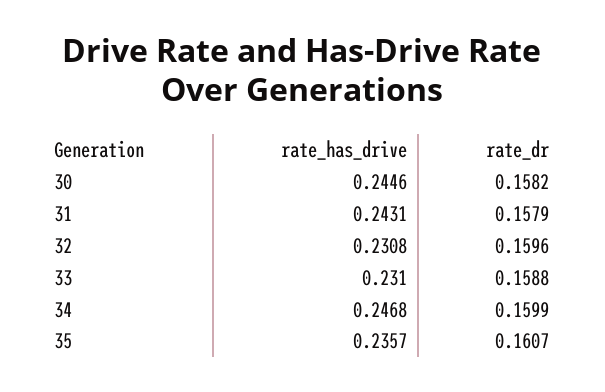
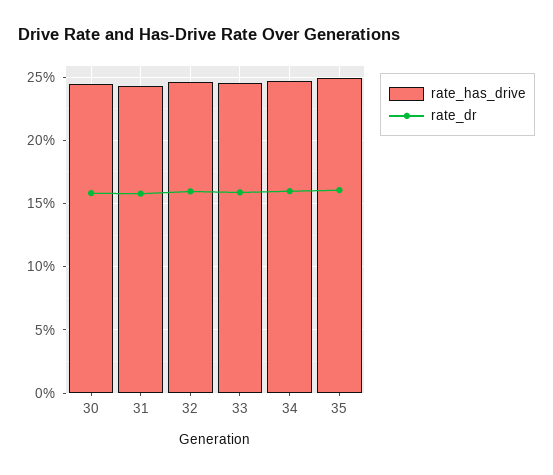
rate_has_drive, 32: 0.2308 -> 0.245
rate_has_drive, 33: 0.231 -> 0.245
rate_has_drive, 35: 0.2357 -> 0.25

